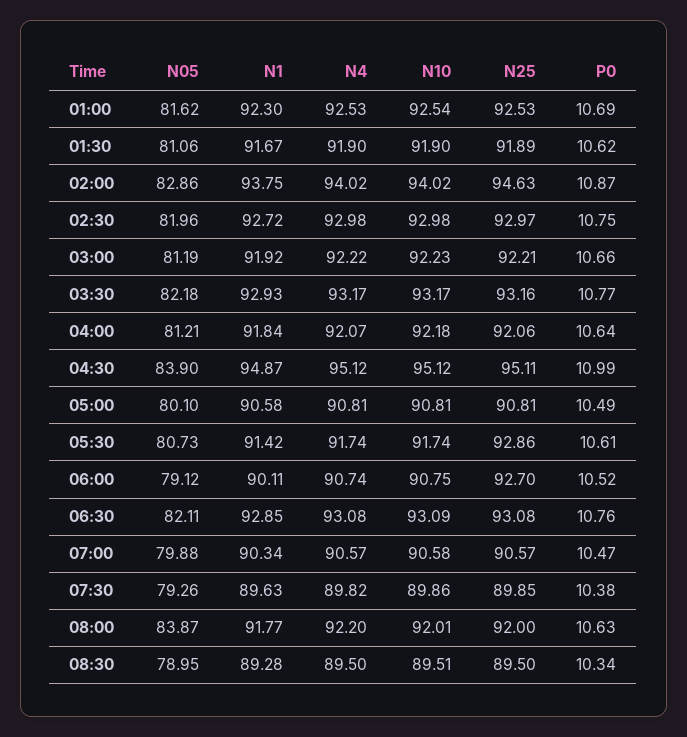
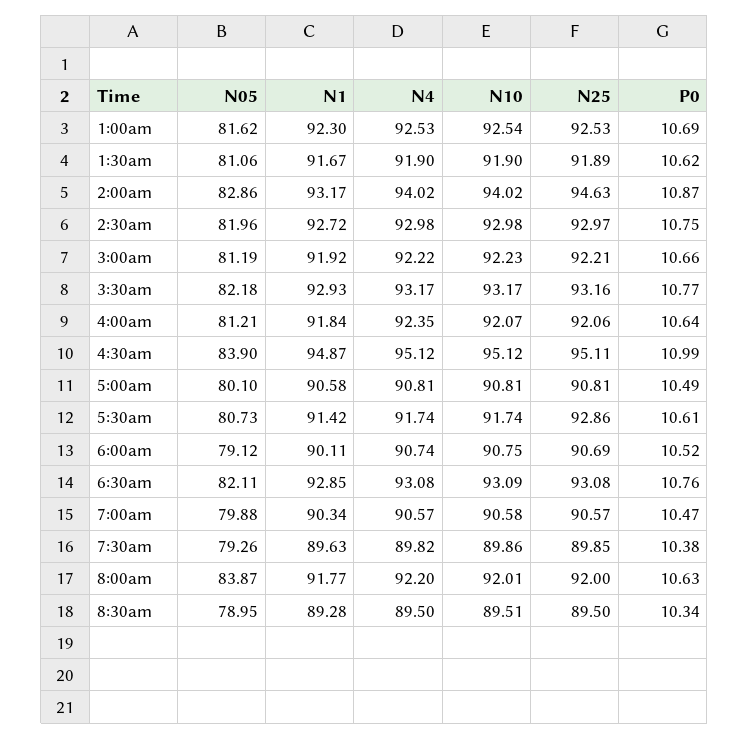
N1, 02:00: 93.75 -> 93.17
N4, 04:00: 92.07 -> 92.35
N10, 04:00: 92.18 -> 92.07
N25, 06:00: 92.7 -> 90.69

